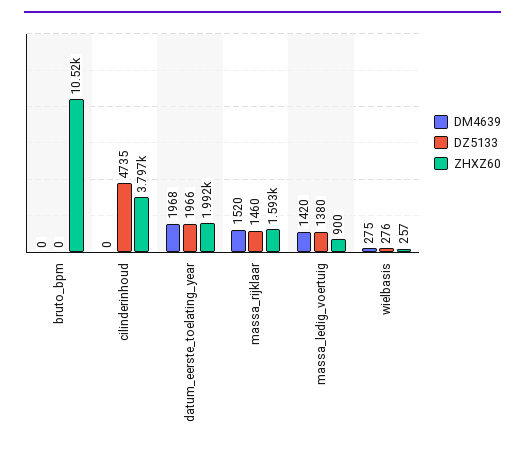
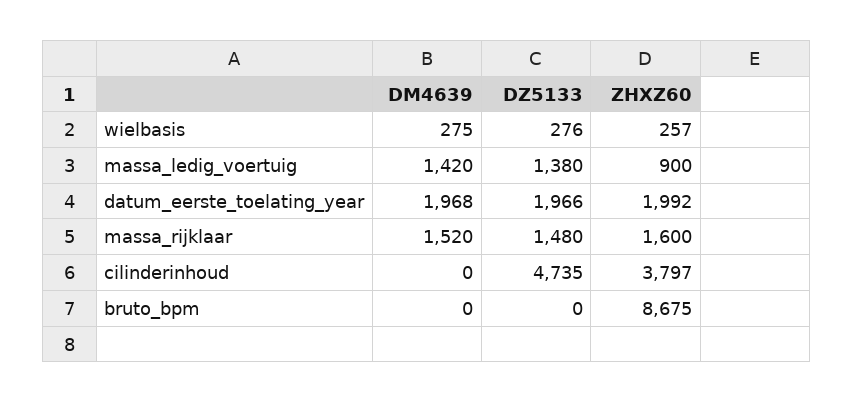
ZHXZ60, bruto_bpm: 10520 -> 8675
DZ5133, massa_rijklaar: 1460 -> 1480
ZHXZ60, massa_rijklaar: 1593 -> 1600

